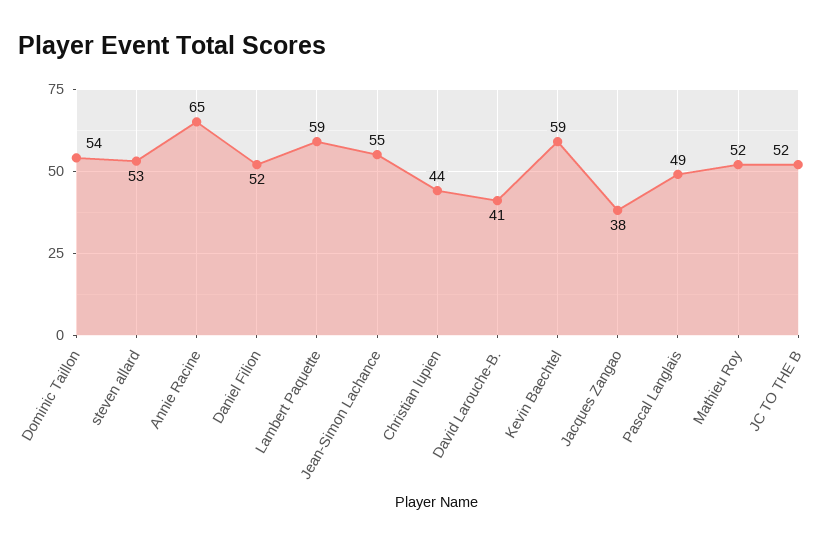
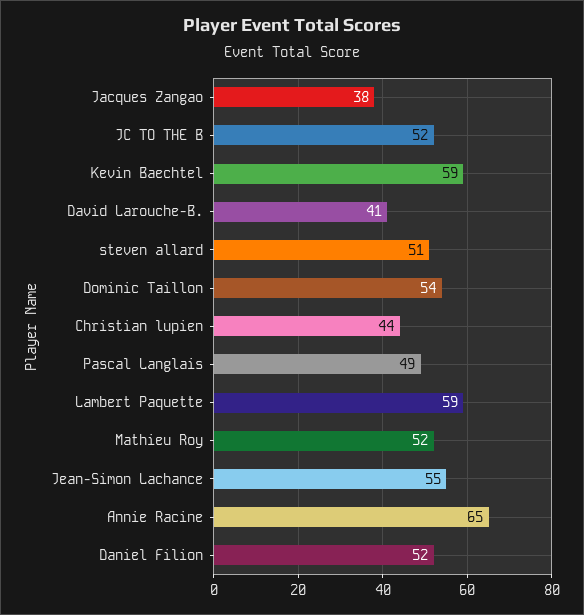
steven allard: 53 -> 51

